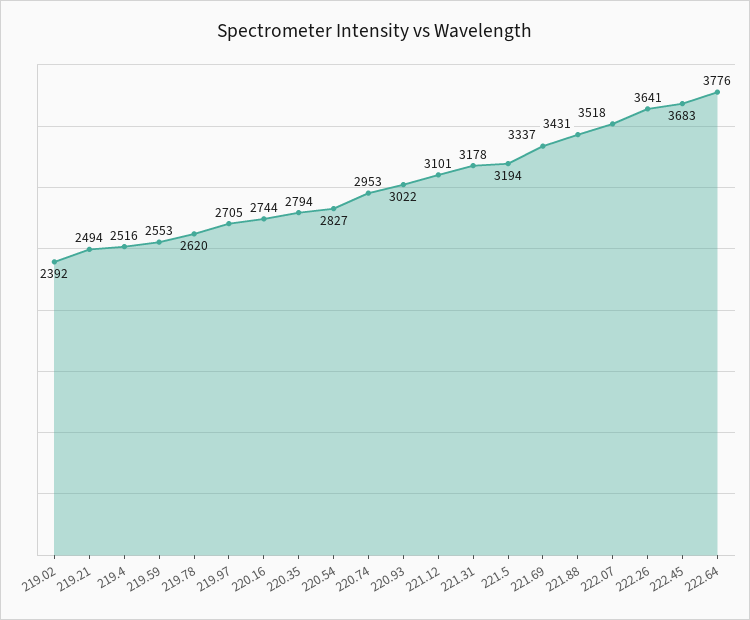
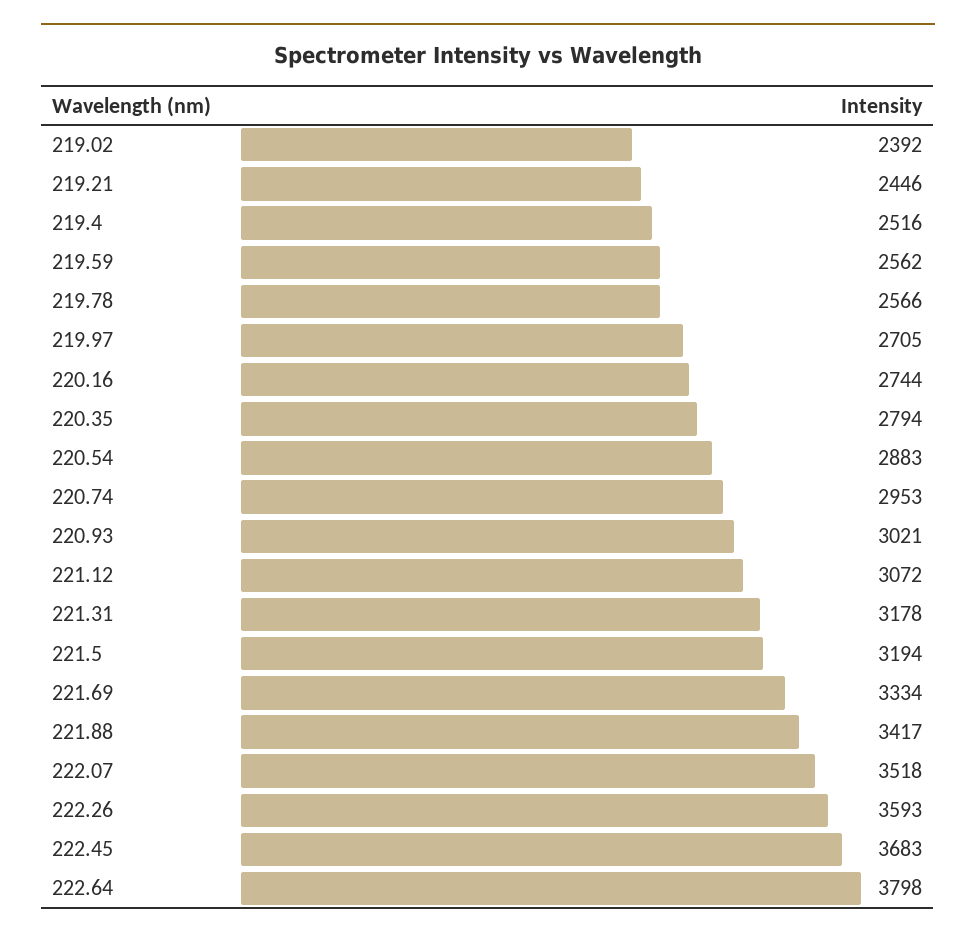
219.21: 2494 -> 2446
219.59: 2553 -> 2562
219.78: 2620 -> 2566
220.54: 2827 -> 2883
220.93: 3022 -> 3021
221.12: 3101 -> 3072
221.69: 3337 -> 3334
221.88: 3431 -> 3417
222.26: 3641 -> 3593
222.64: 3776 -> 3798

